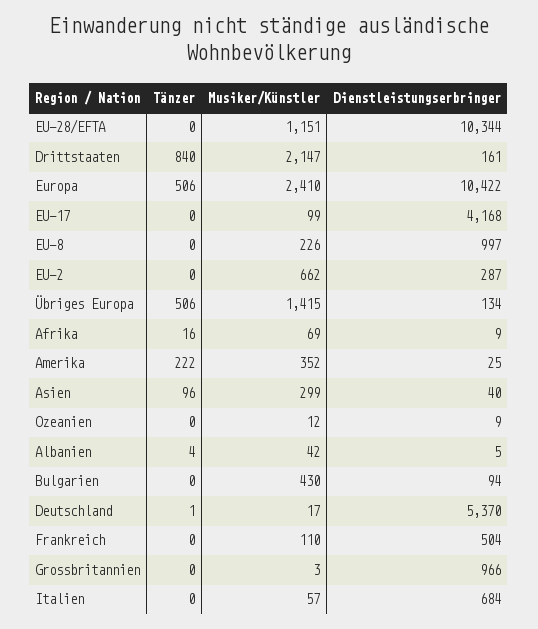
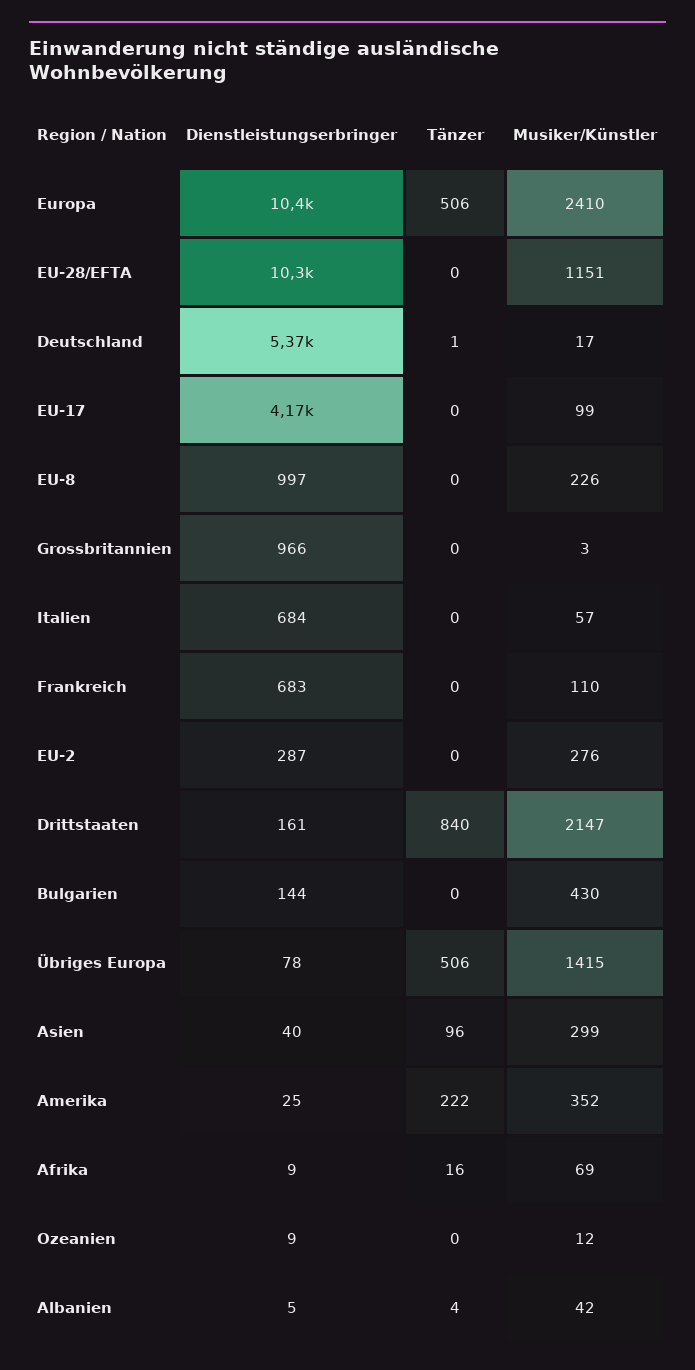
Musiker/Künstler, EU-2: 662 -> 276
Dienstleistungserbringer, Übriges Europa: 134 -> 78
Dienstleistungserbringer, Bulgarien: 94 -> 144
Dienstleistungserbringer, Frankreich: 504 -> 683

